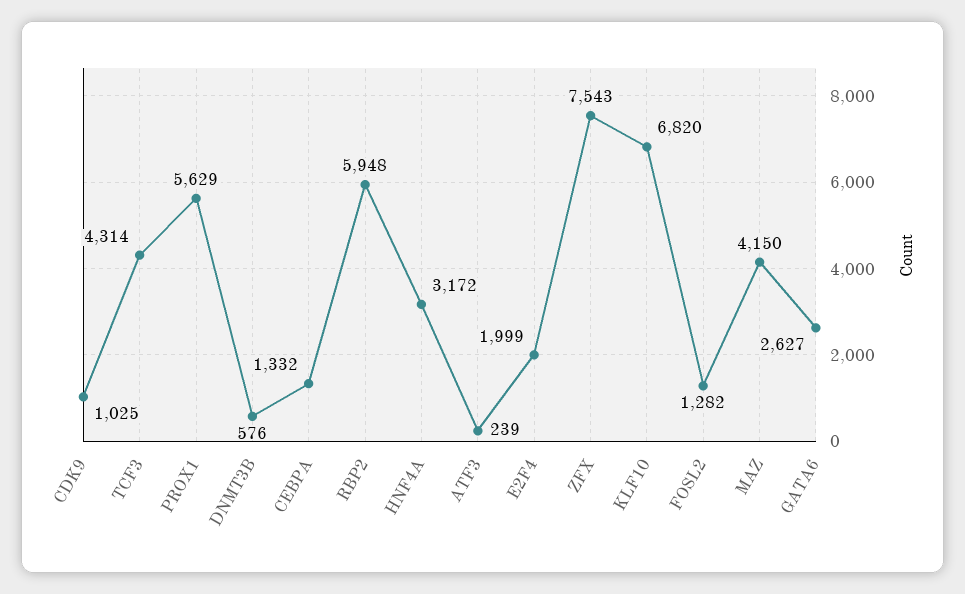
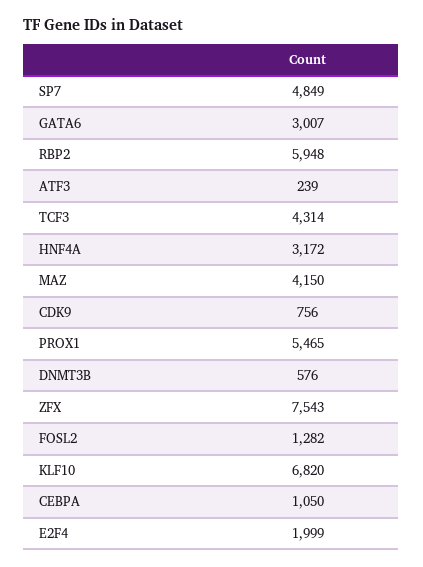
CDK9: 1025 -> 756
PROX1: 5629 -> 5465
CEBPA: 1332 -> 1050
GATA6: 2627 -> 3007
SP7: none -> 4849

